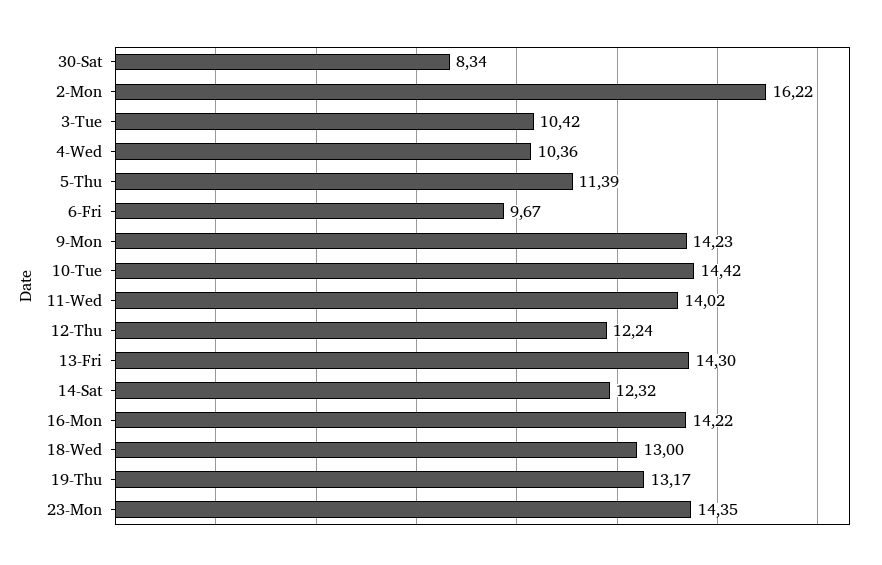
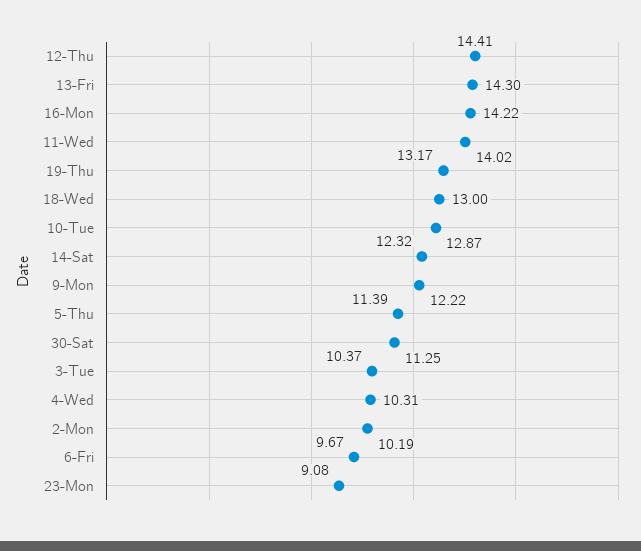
30-Sat: 8.34 -> 11.25
2-Mon: 16.22 -> 10.19
3-Tue: 10.42 -> 10.37
4-Wed: 10.36 -> 10.31
9-Mon: 14.23 -> 12.22
10-Tue: 14.42 -> 12.87
12-Thu: 12.24 -> 14.41
23-Mon: 14.35 -> 9.08

